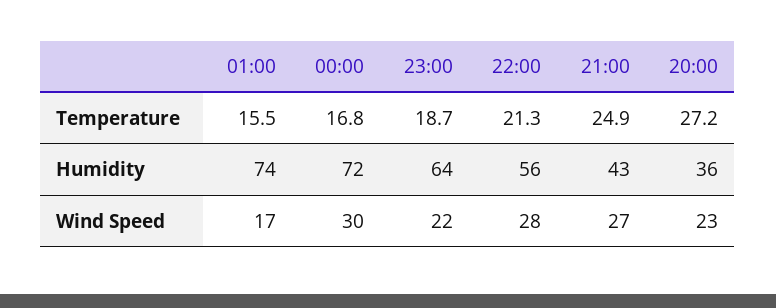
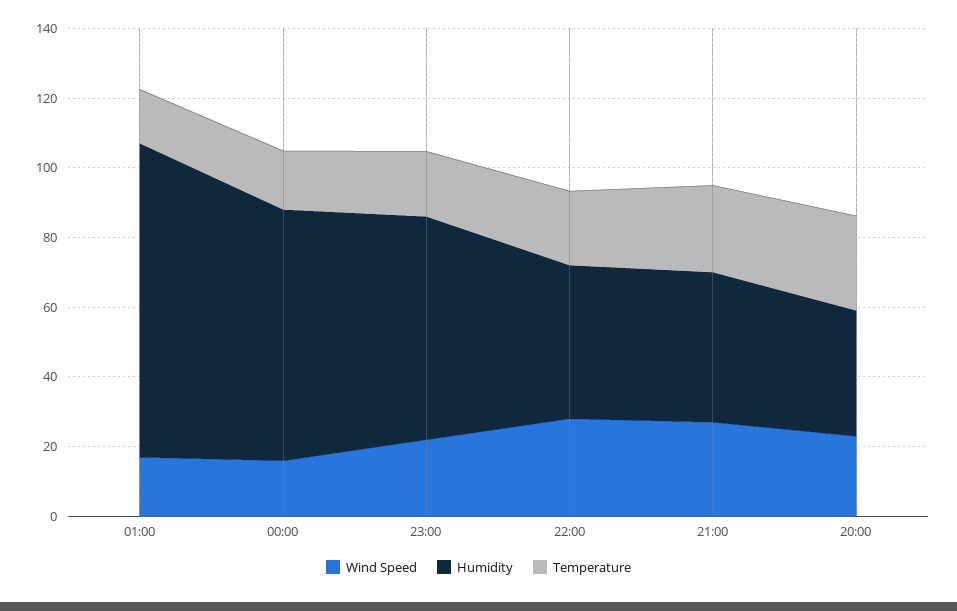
Humidity, 01:00: 74 -> 90
Humidity, 22:00: 56 -> 45
Wind Speed, 00:00: 30 -> 15

